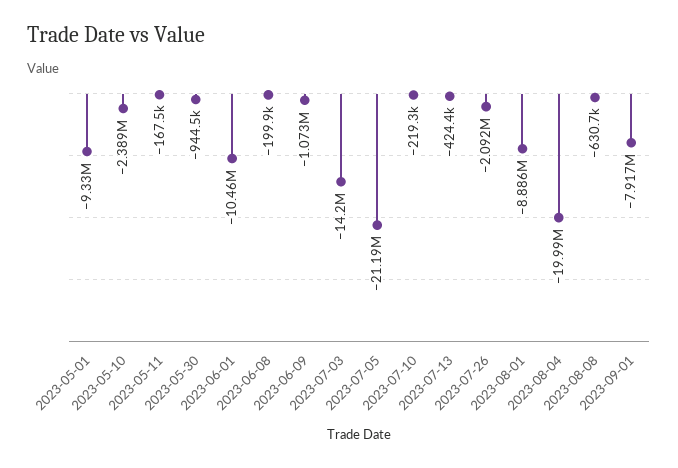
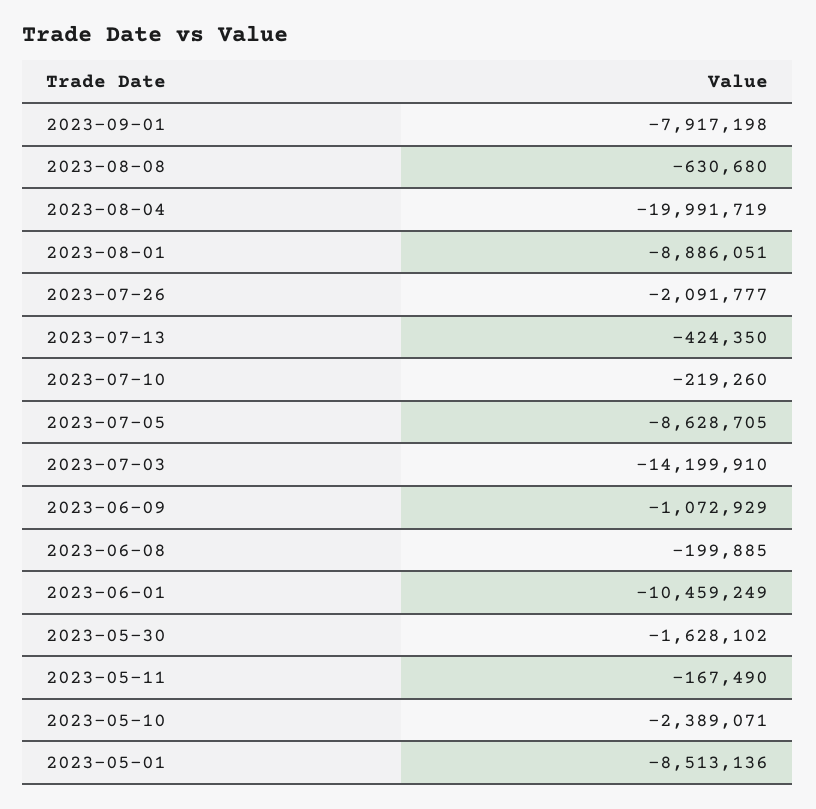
2023-05-01: -9330000 -> -8513136
2023-05-30: -944500 -> -1628102
2023-07-05: -21190000 -> -8628705

